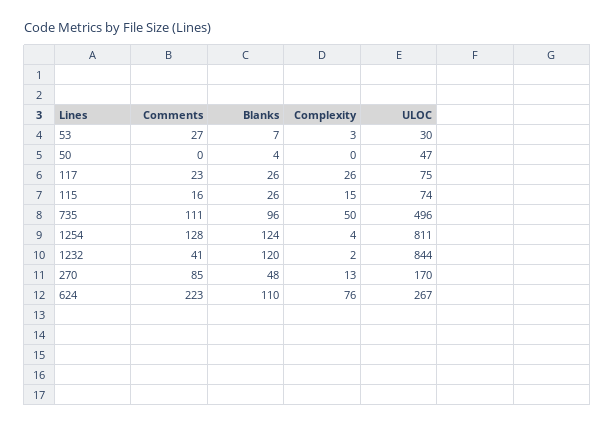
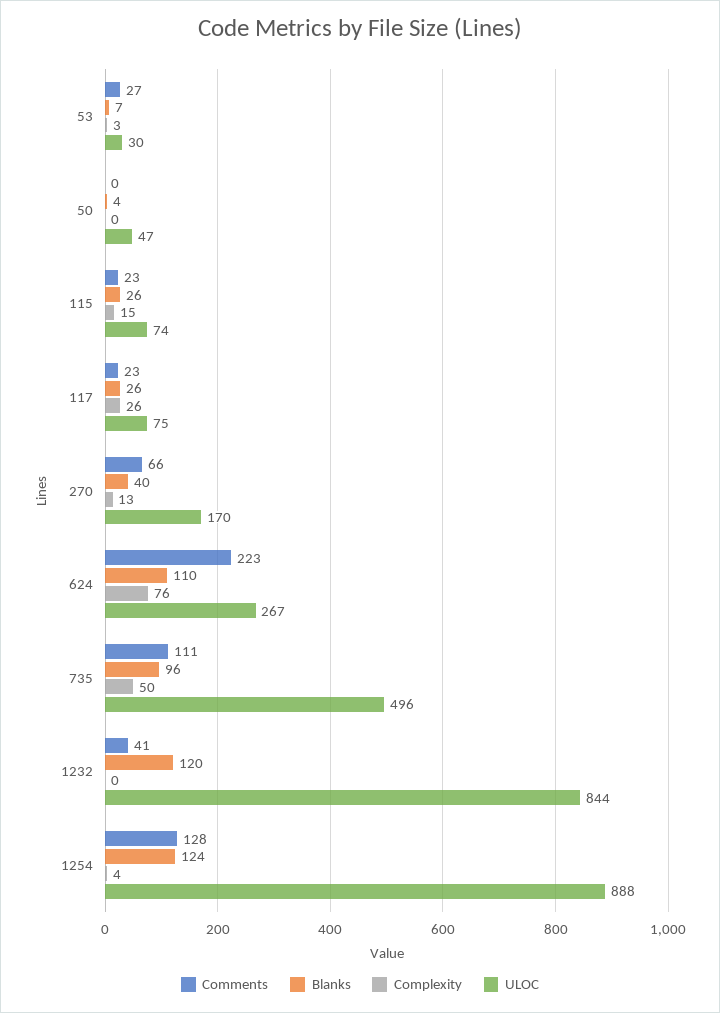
Comments, 115: 16 -> 23
ULOC, 1254: 811 -> 888
Complexity, 1232: 2 -> 0
Comments, 270: 85 -> 66
Blanks, 270: 48 -> 40

